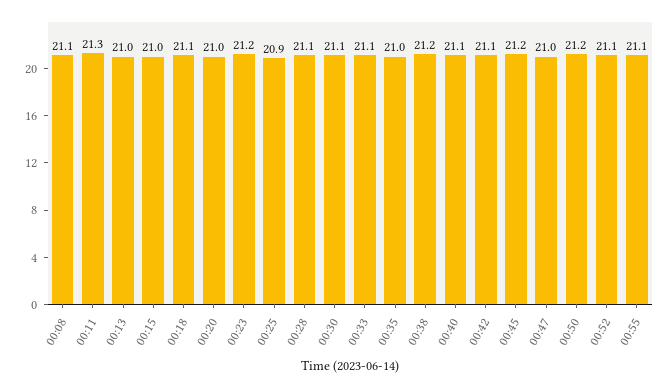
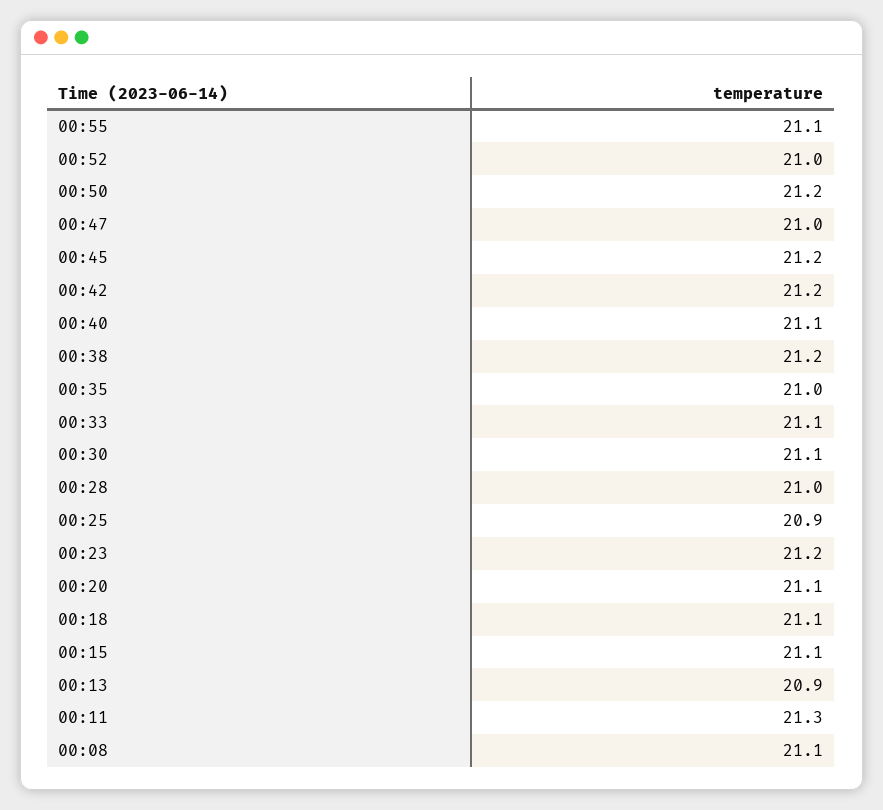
00:13: 21 -> 20.9
00:15: 21 -> 21.1
00:20: 21 -> 21.1
00:28: 21.1 -> 21
00:42: 21.1 -> 21.2
00:52: 21.1 -> 21

